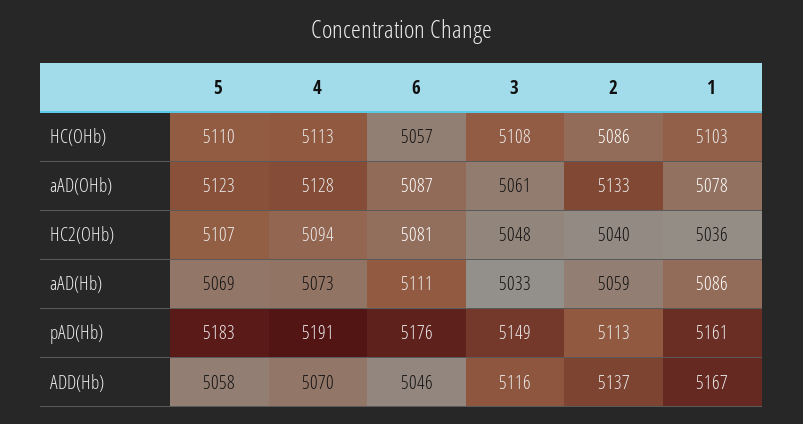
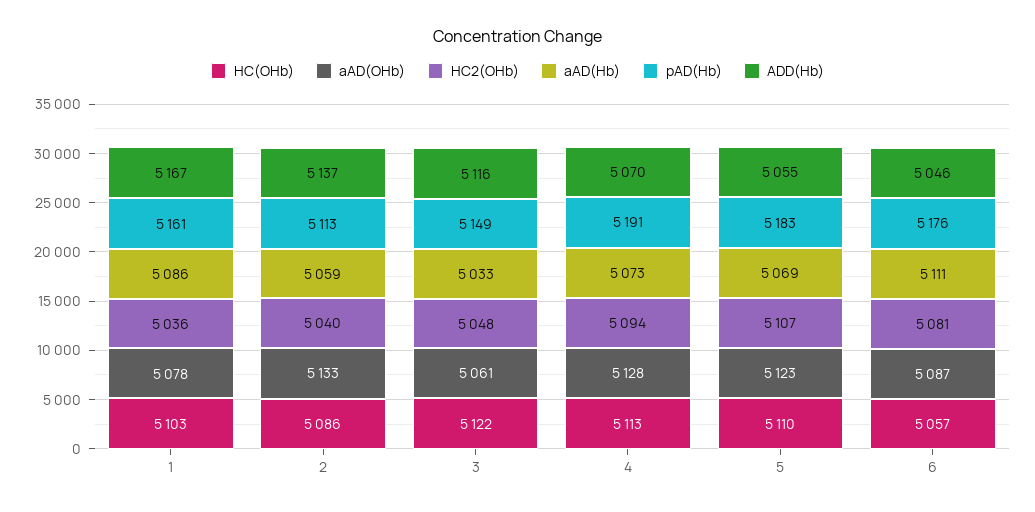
HC(OHb), 3: 5108 -> 5122
ADD(Hb), 5: 5058 -> 5055

